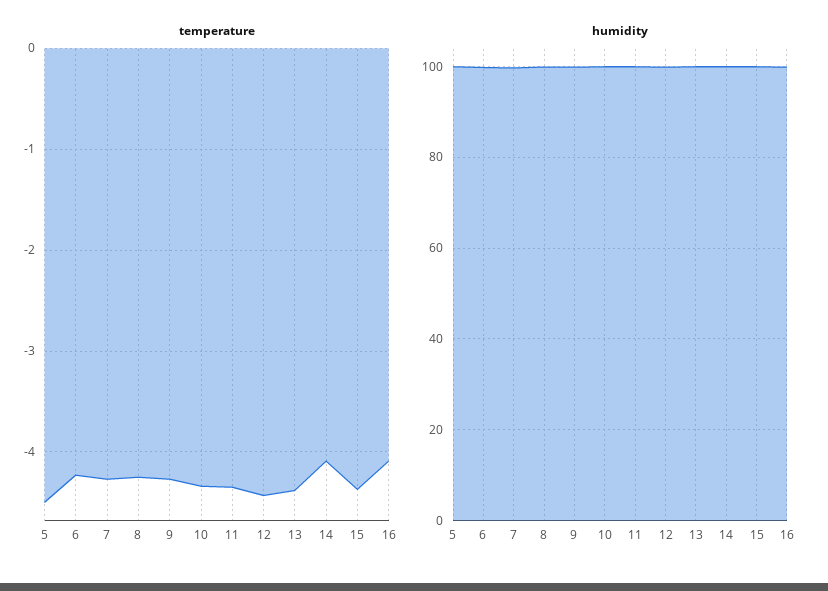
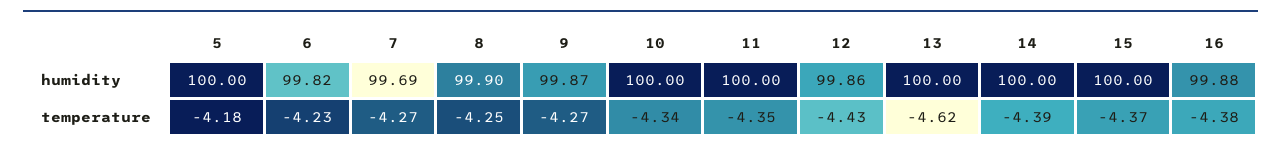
temperature, 5: -4.5 -> -4.18
temperature, 13: -4.4 -> -4.62
temperature, 14: -4.1 -> -4.39
temperature, 16: -4.1 -> -4.38

